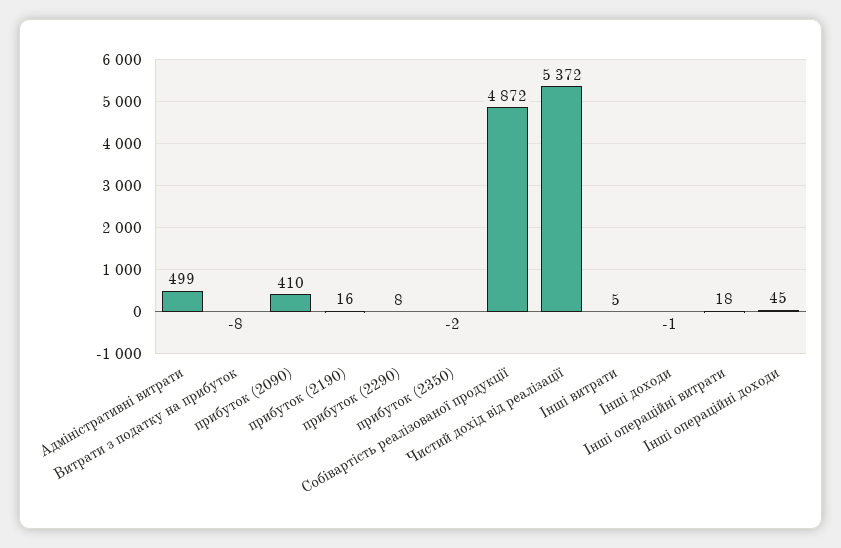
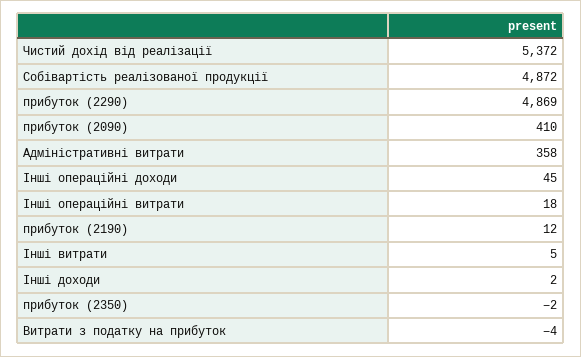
Адміністративні витрати: 499 -> 358
Витрати з податку на прибуток: -8 -> -4
прибуток (2190): 16 -> 12
прибуток (2290): 8 -> 4869
Інші доходи: -1 -> 2

